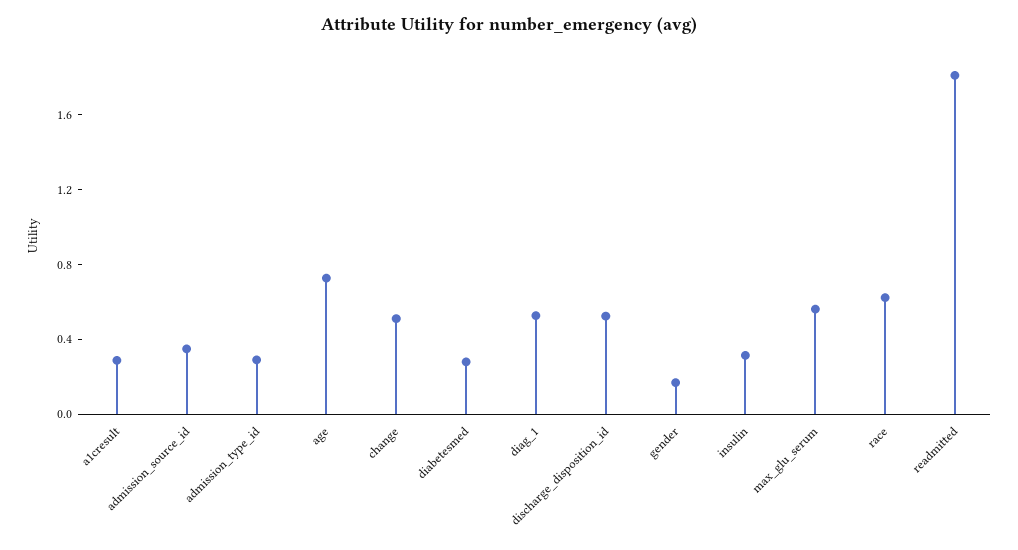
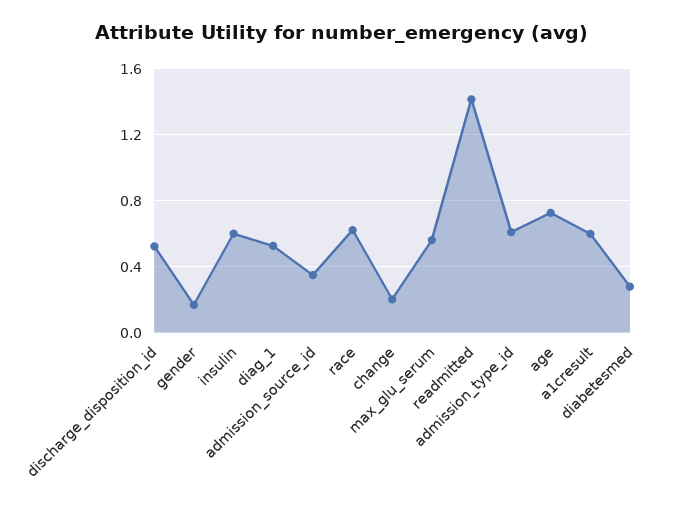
a1cresult: 0.3 -> 0.6
admission_type_id: 0.3 -> 0.6
change: 0.5 -> 0.2
insulin: 0.3 -> 0.6
readmitted: 1.8 -> 1.4

